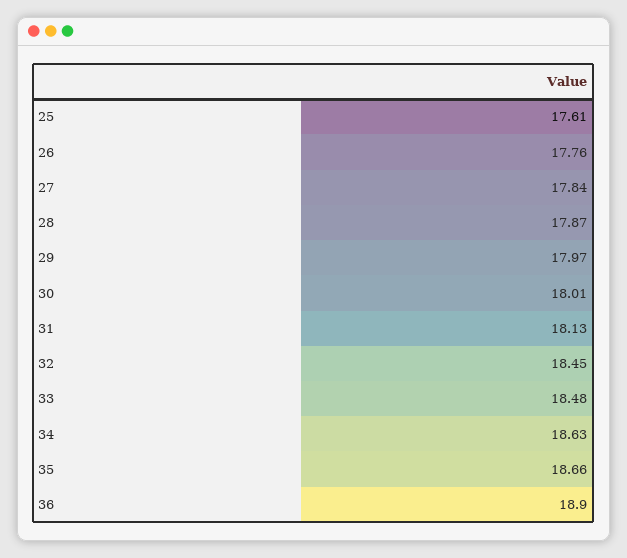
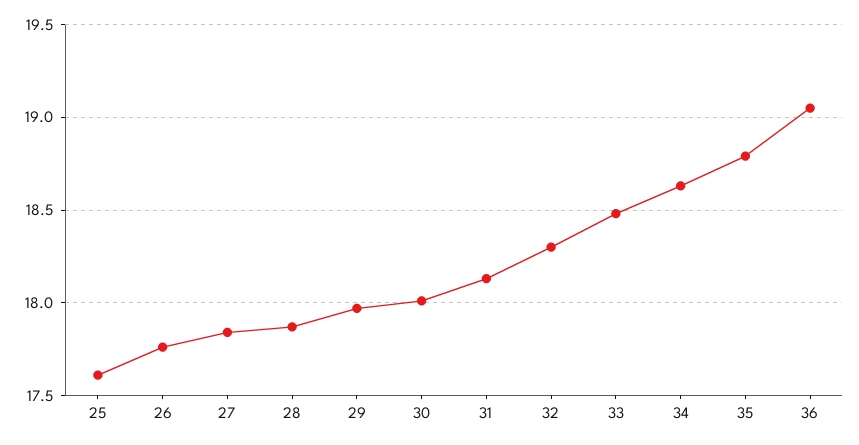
32: 18.45 -> 18.3
35: 18.66 -> 18.8
36: 18.9 -> 19.05

